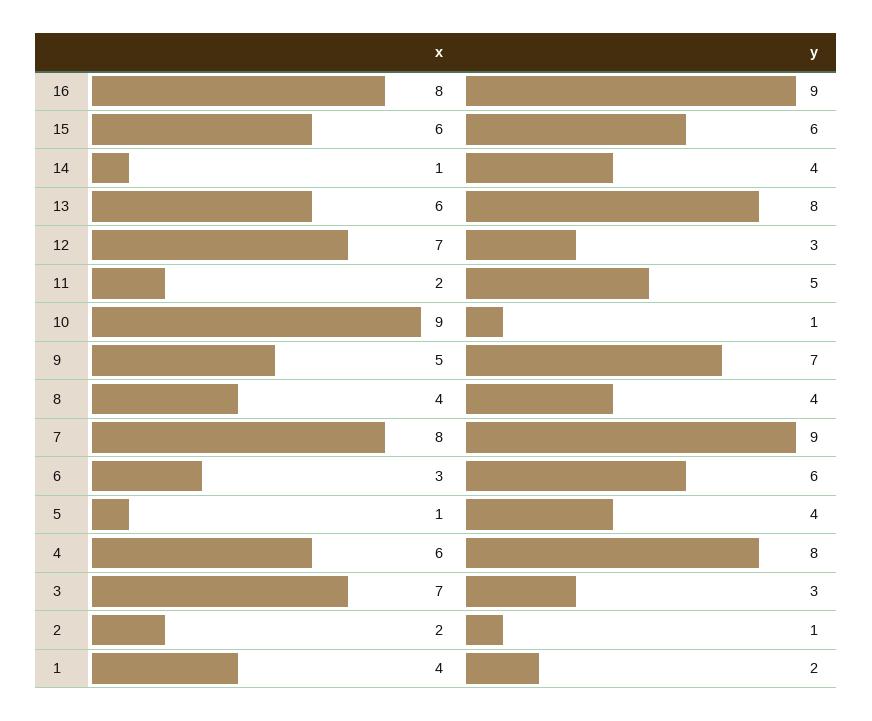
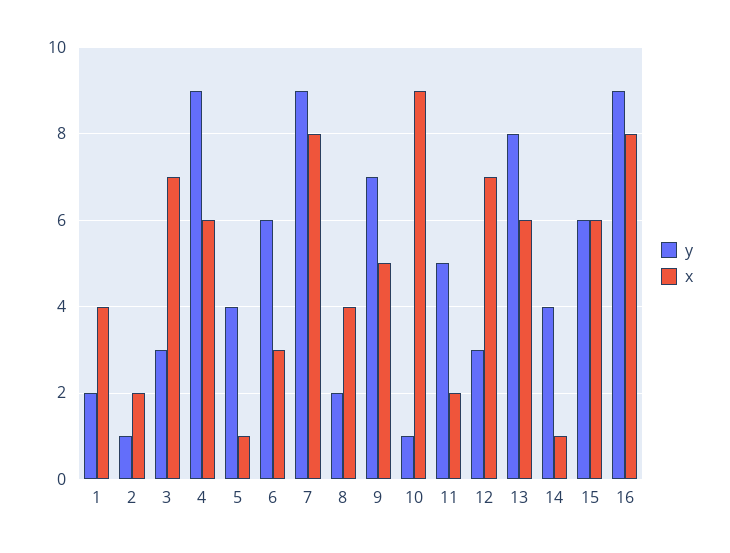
y, 8: 4 -> 2
y, 4: 8 -> 9

